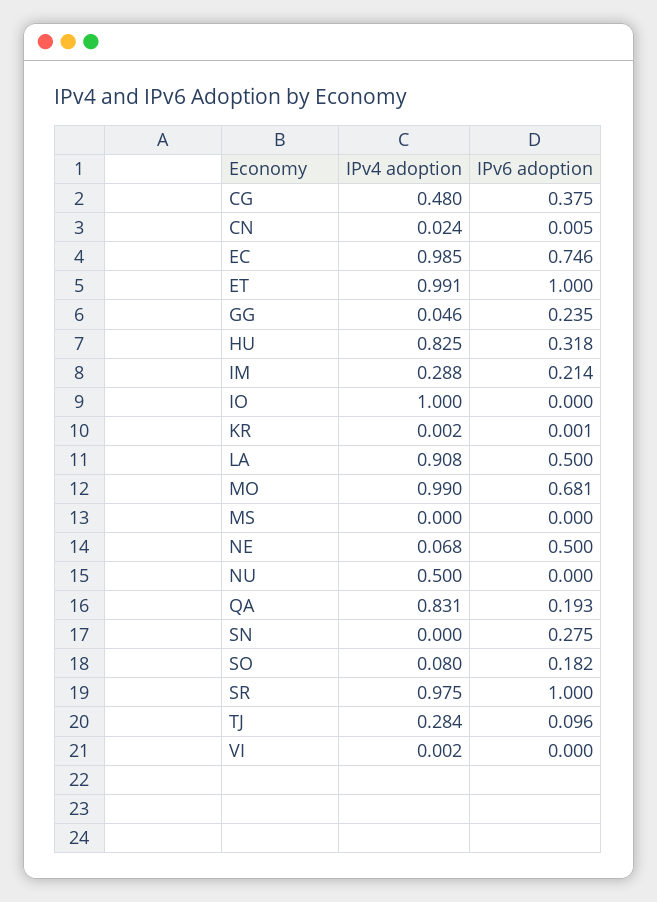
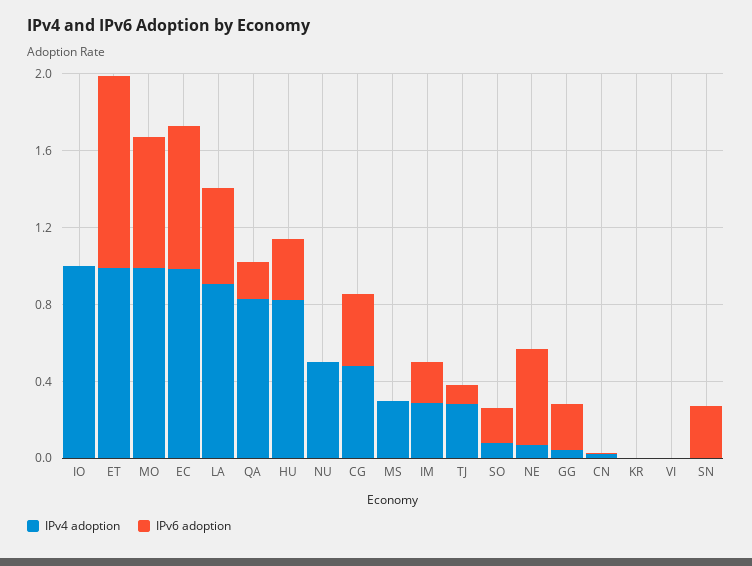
IPv4 adoption, MS: 0 -> 0.3
IPv4 adoption, SR: 0.975 -> none
IPv6 adoption, SR: 1 -> none

